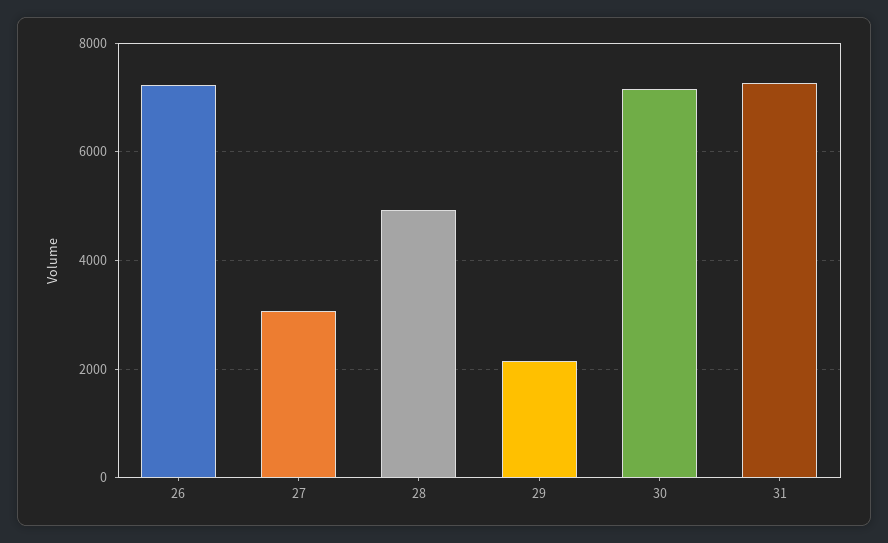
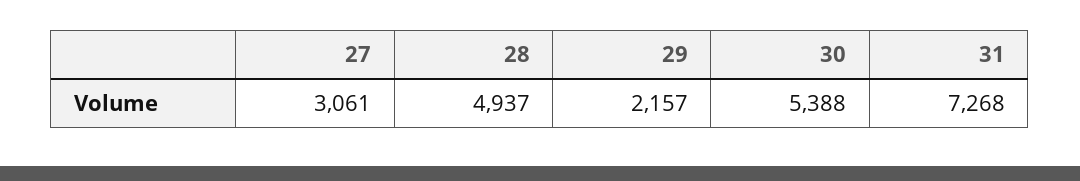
26: 7200 -> none
30: 7200 -> 5388

